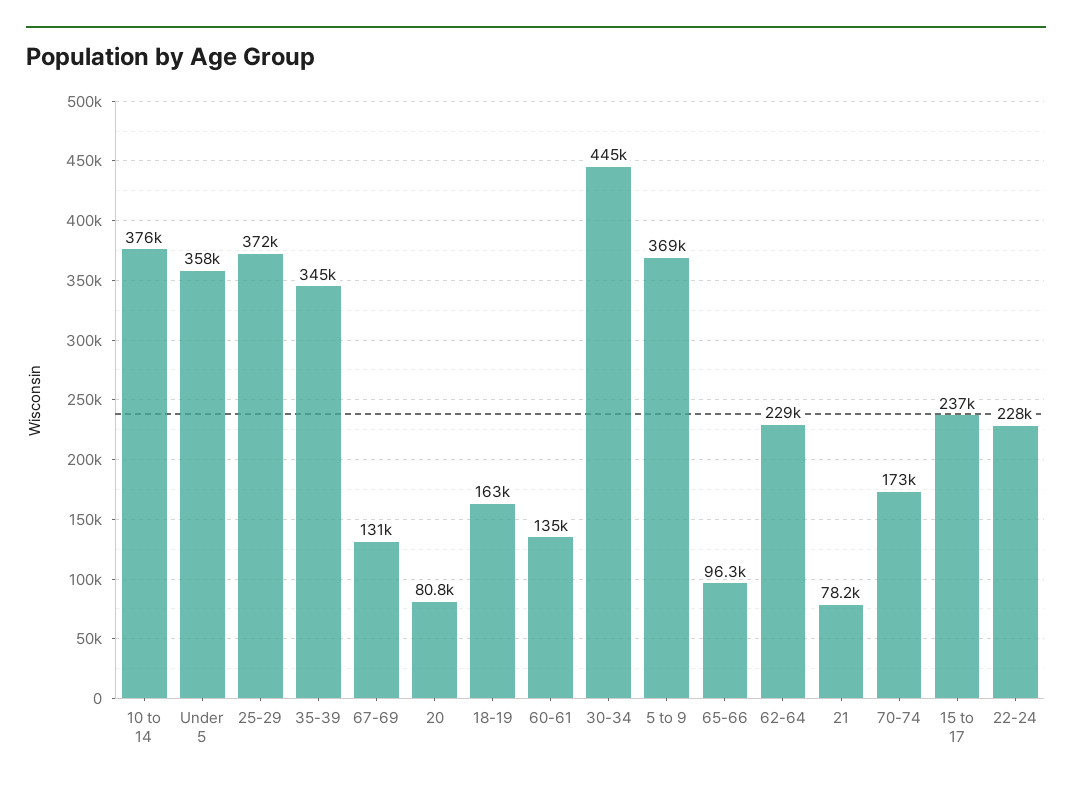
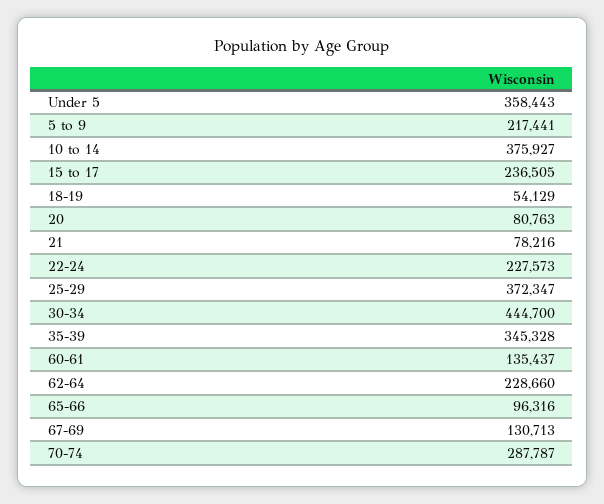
18-19: 163000 -> 54129
5 to 9: 369000 -> 217441
70-74: 173000 -> 287787

